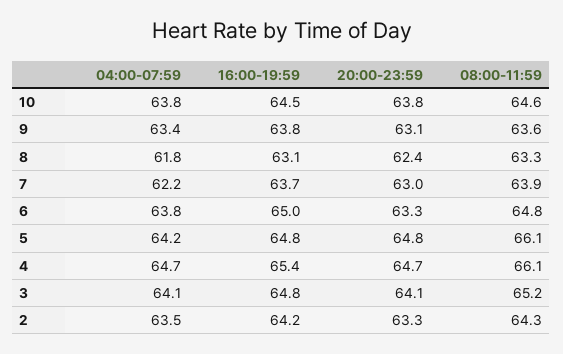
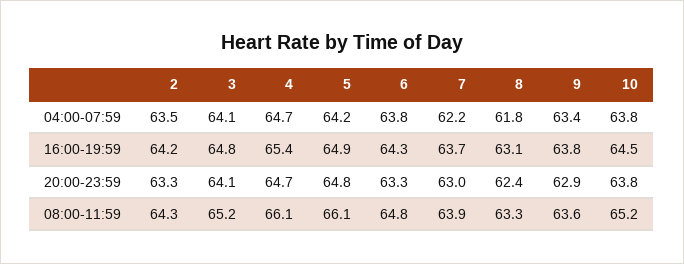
08:00-11:59, 10: 64.6 -> 65.2
20:00-23:59, 9: 63.1 -> 62.9
16:00-19:59, 6: 65 -> 64.3
16:00-19:59, 5: 64.8 -> 64.9

